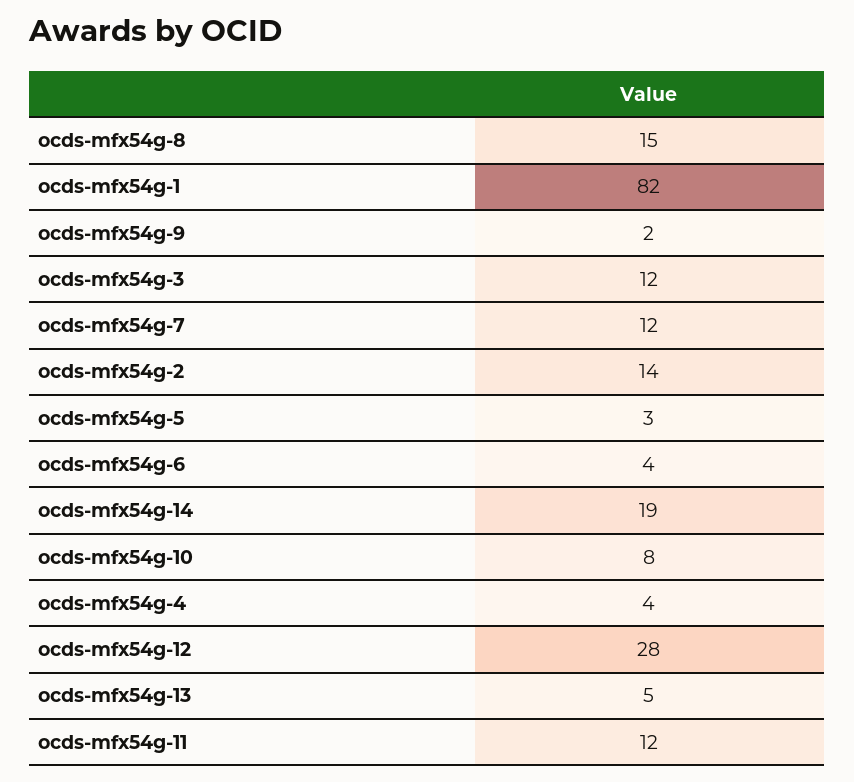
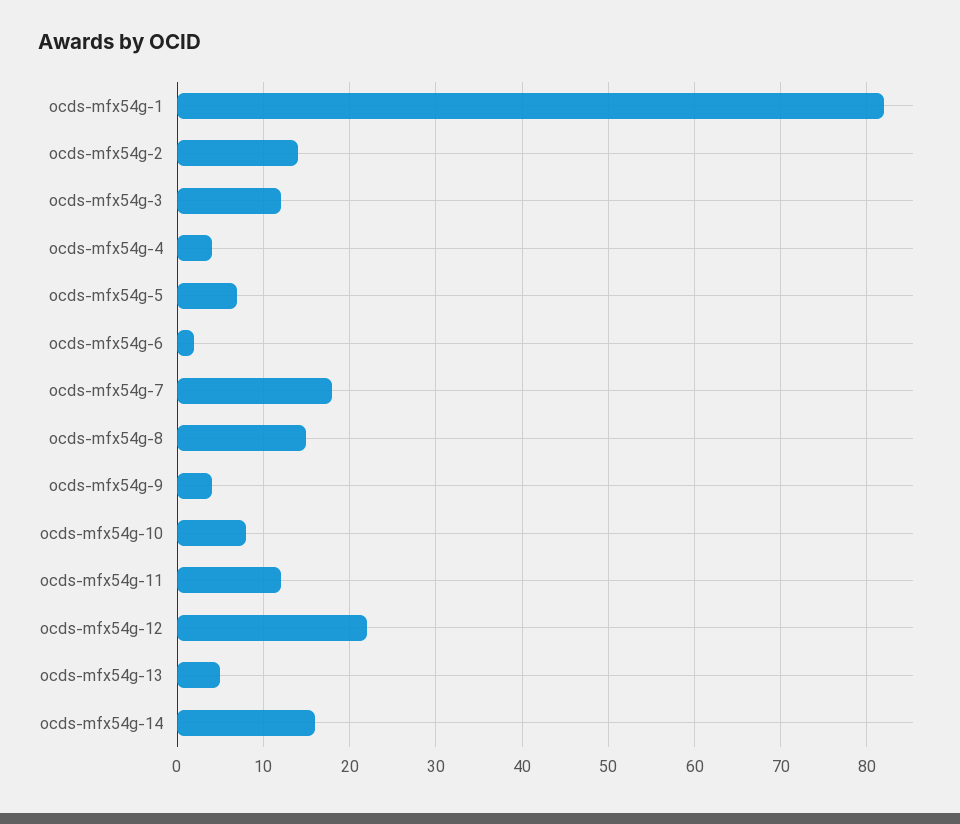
ocds-mfx54g-9: 2 -> 4
ocds-mfx54g-7: 12 -> 18
ocds-mfx54g-5: 3 -> 7
ocds-mfx54g-6: 4 -> 2
ocds-mfx54g-14: 19 -> 16
ocds-mfx54g-12: 28 -> 22

